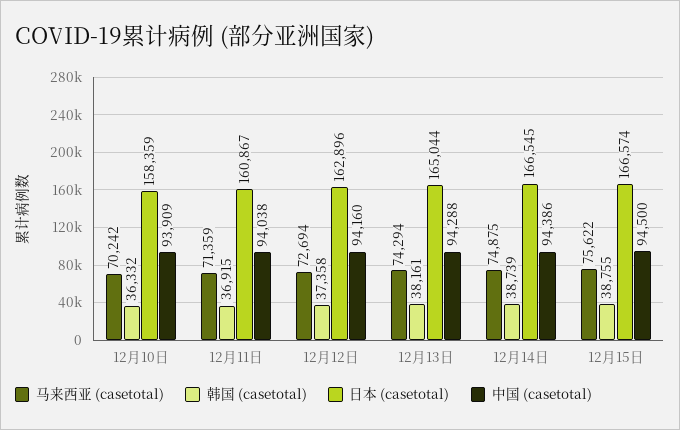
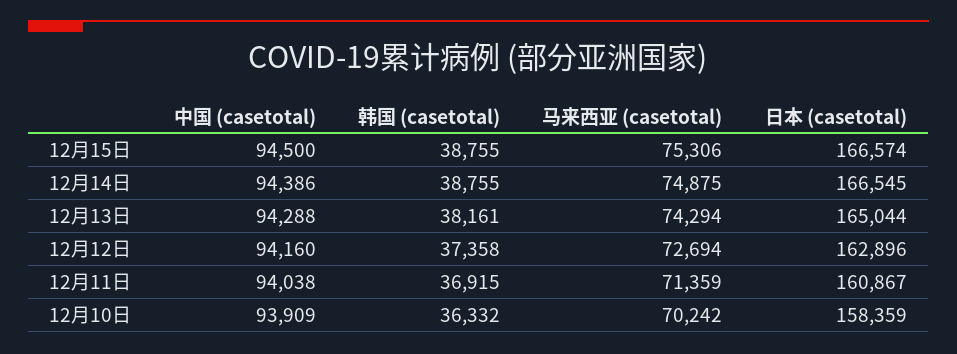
韩国 (casetotal), 12月14日: 38739 -> 38755
马来西亚 (casetotal), 12月15日: 75622 -> 75306

